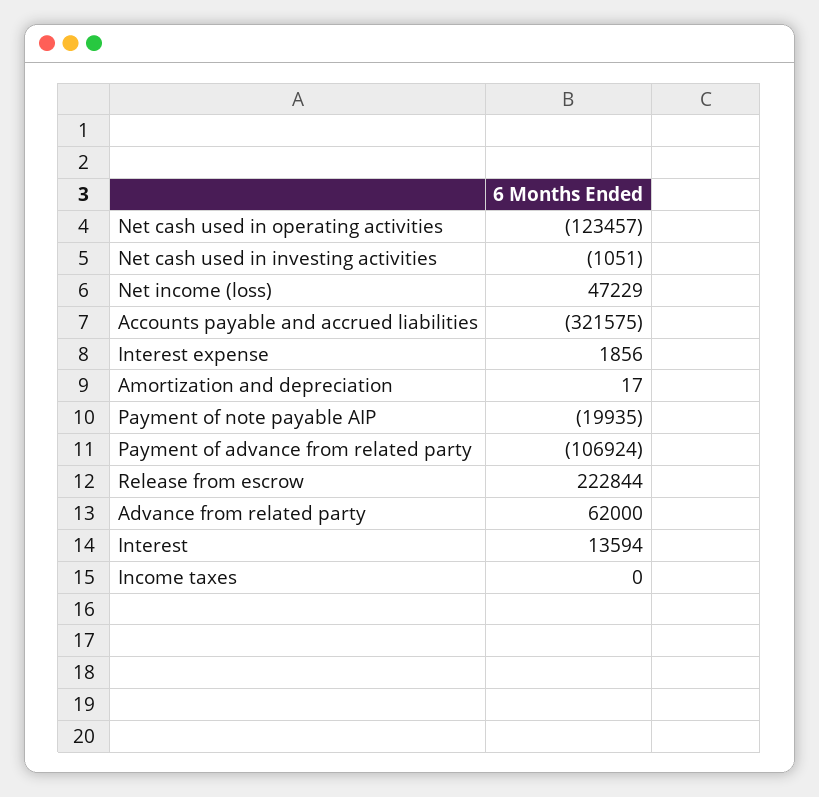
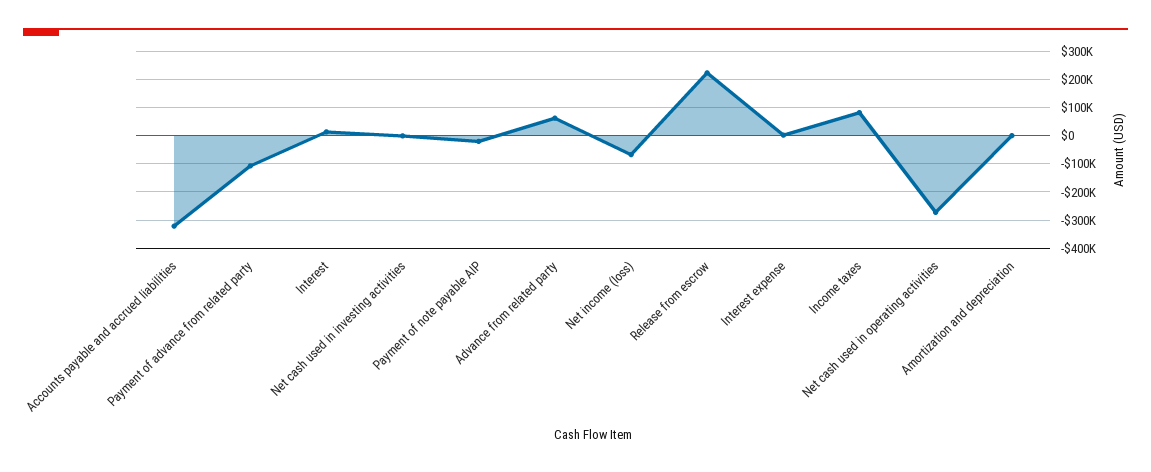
Net cash used in operating activities: -123457 -> -275000
Net income (loss): 47229 -> -75000
Income taxes: 0 -> 75000

